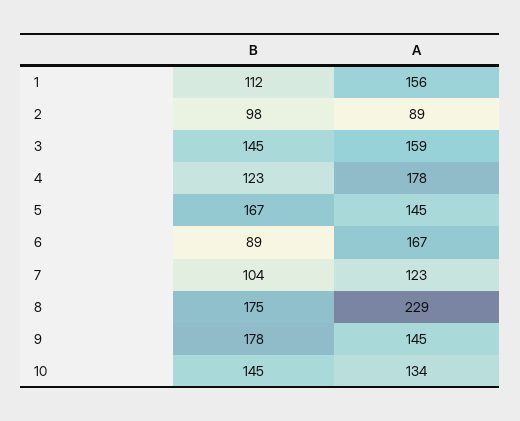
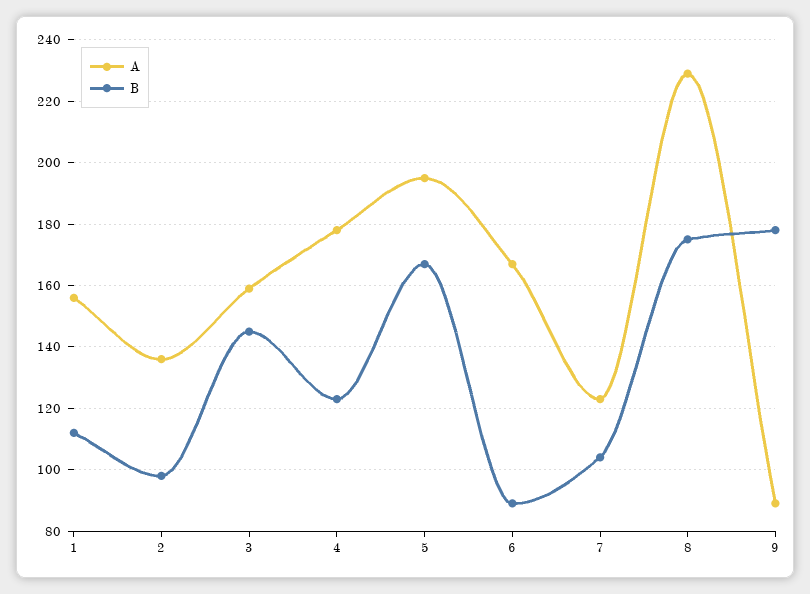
A, 2: 89 -> 135
A, 5: 145 -> 195
A, 9: 145 -> 90
B, 10: 145 -> none
A, 10: 134 -> none

